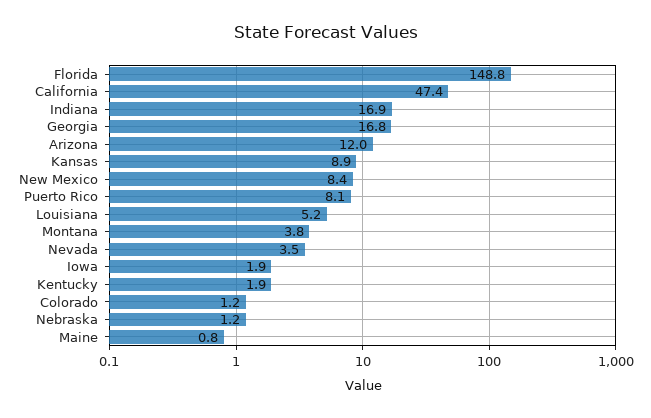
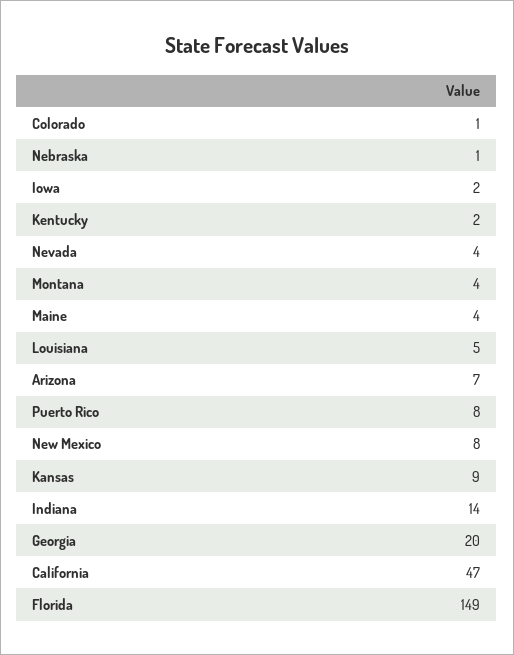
Indiana: 16.9 -> 14
Georgia: 16.8 -> 20
Arizona: 12 -> 7
Maine: 0.8 -> 4

